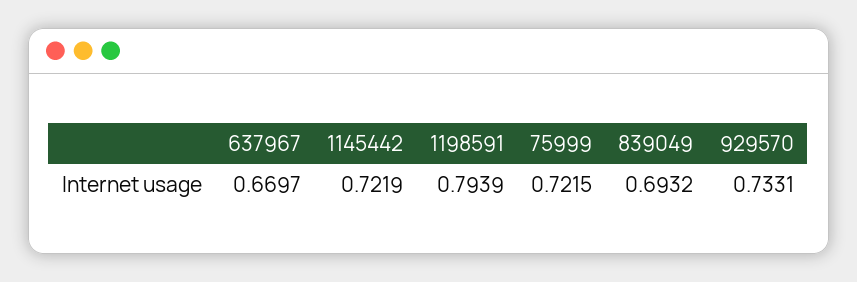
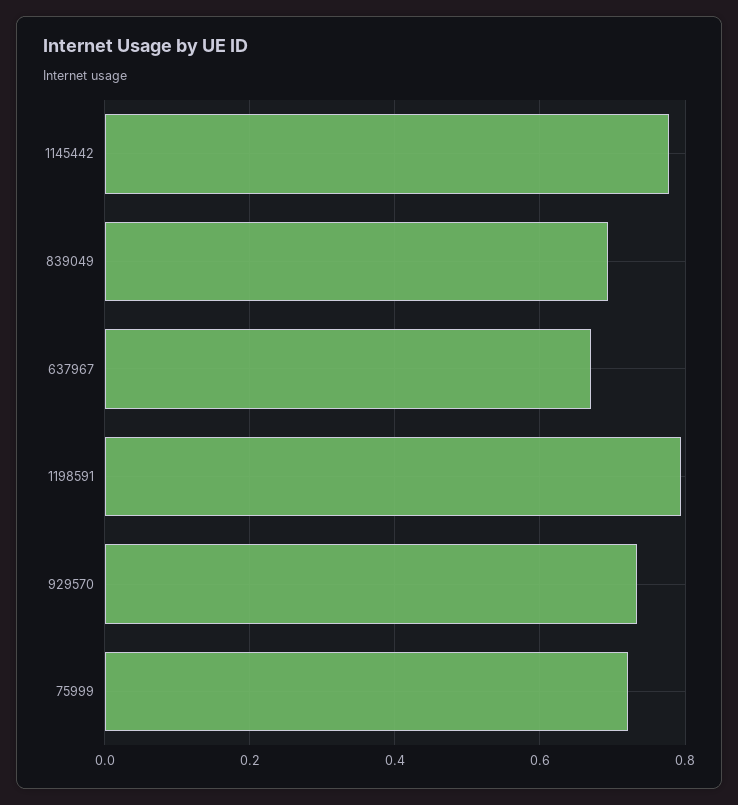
1145442: 0.7219 -> 0.78

